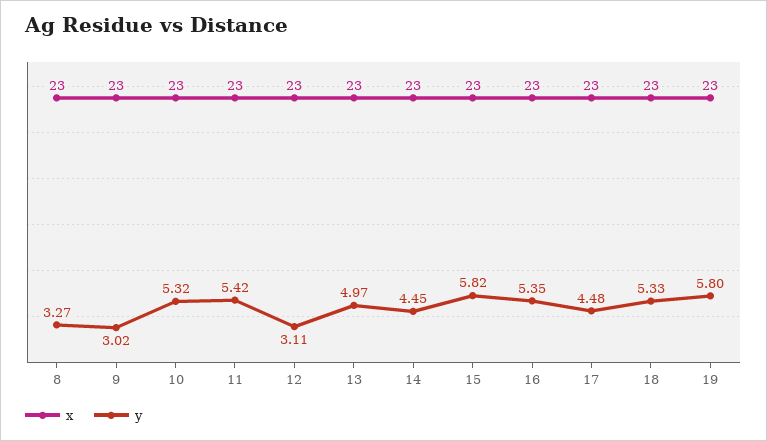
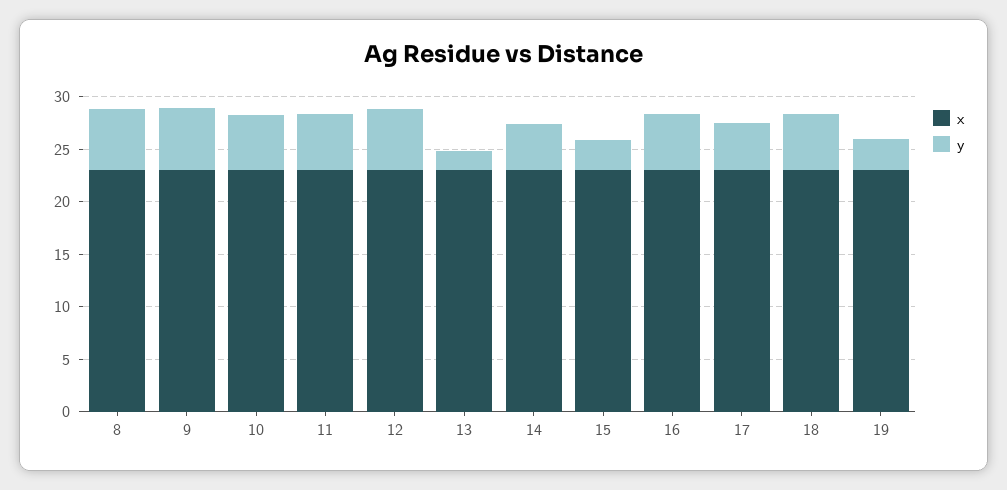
y, 8: 3.27 -> 6
y, 9: 3.02 -> 6
y, 12: 3.11 -> 6
y, 13: 4.97 -> 2
y, 15: 5.82 -> 3
y, 19: 5.8 -> 3

